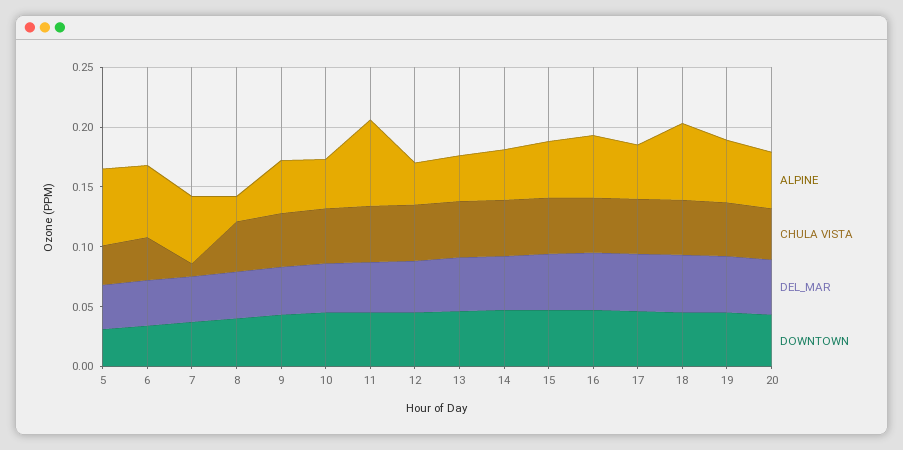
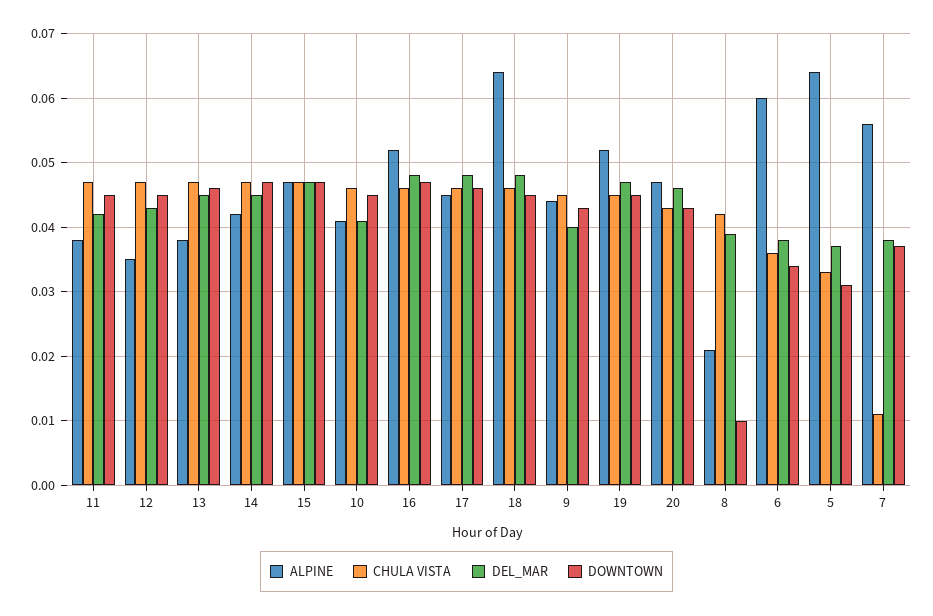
DOWNTOWN, 8: 0.04 -> 0.01
ALPINE, 11: 0.07 -> 0.038

